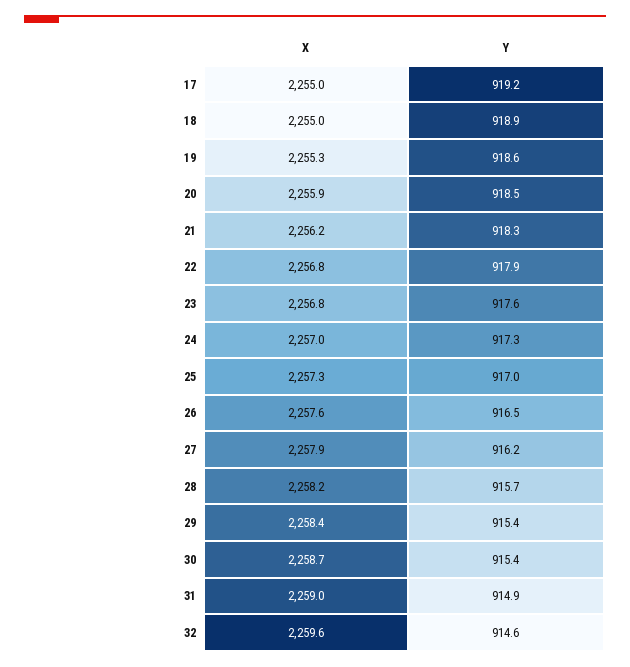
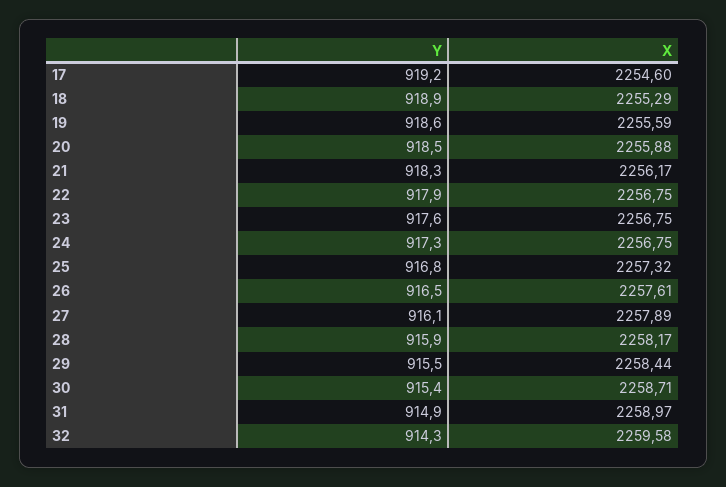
X, 17: 2255 -> 2254.6
X, 18: 2255 -> 2255.29
X, 19: 2255.3 -> 2255.59
X, 24: 2257 -> 2256.75
Y, 25: 917 -> 916.8
Y, 27: 916.2 -> 916.1
Y, 28: 915.7 -> 915.9
Y, 29: 915.4 -> 915.5
Y, 32: 914.6 -> 914.3

